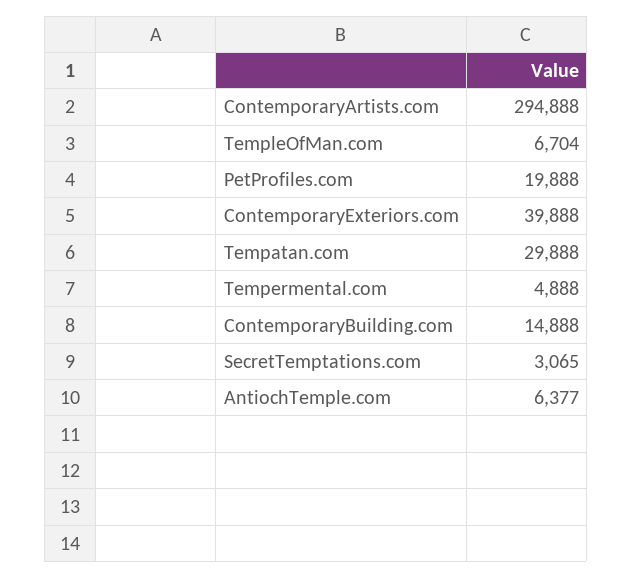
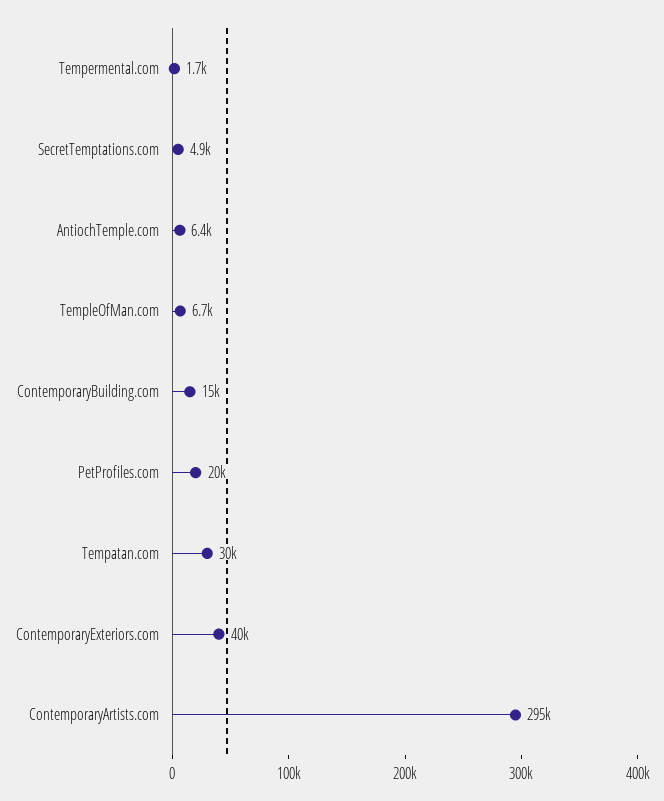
Tempermental.com: 4888 -> 1700
SecretTemptations.com: 3065 -> 4900

